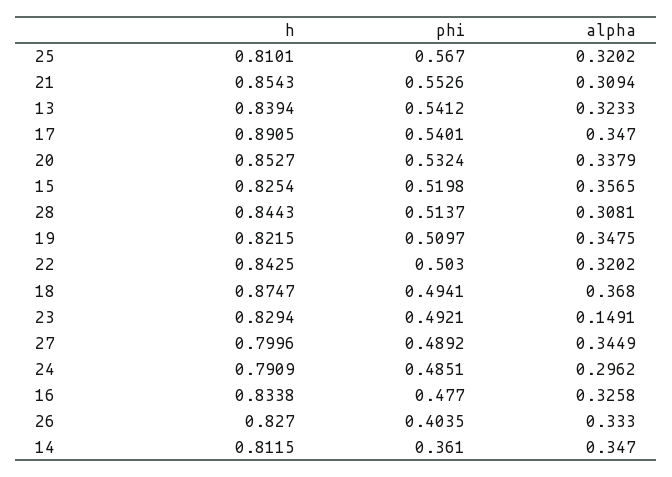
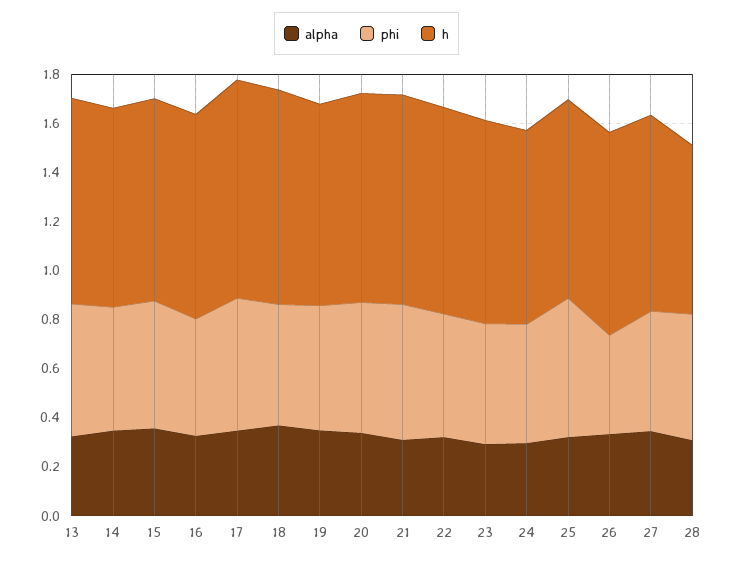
h, 28: 0.8443 -> 0.7
alpha, 23: 0.1491 -> 0.3
phi, 14: 0.361 -> 0.5

